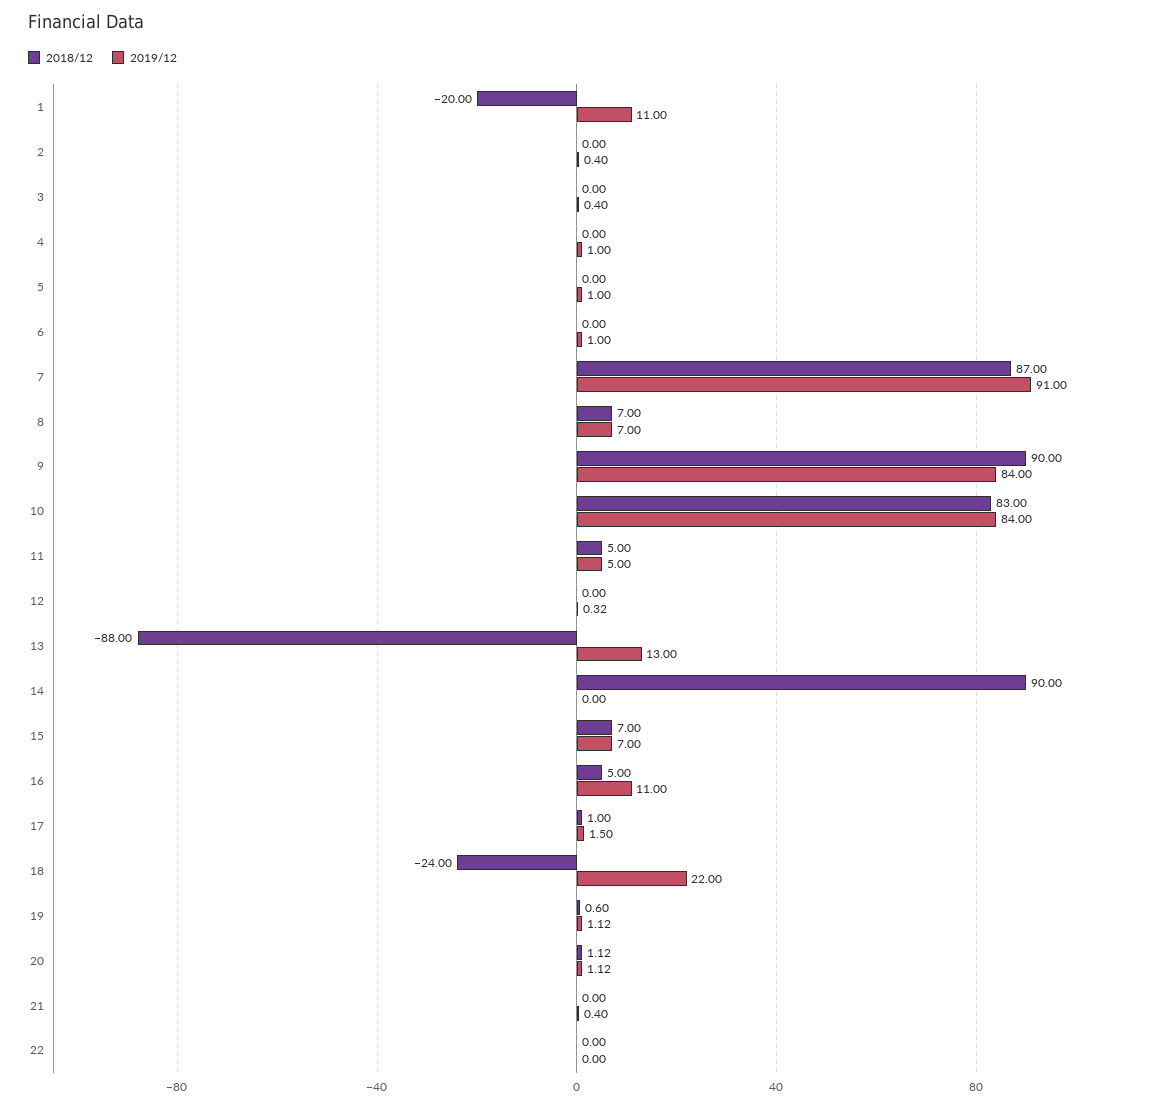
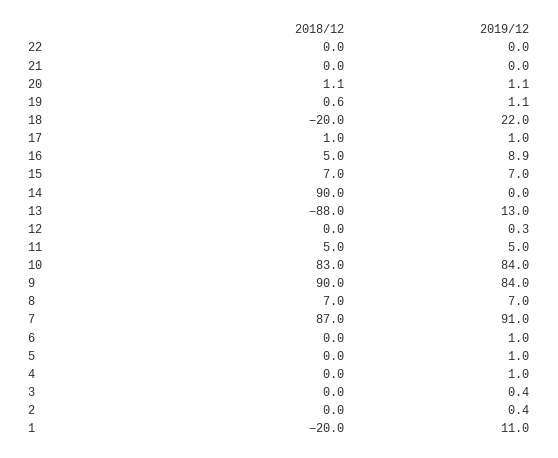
2019/12, 16: 11 -> 8.9
2019/12, 17: 1.5 -> 1
2018/12, 18: -24 -> -20
2019/12, 21: 0.4 -> 0

